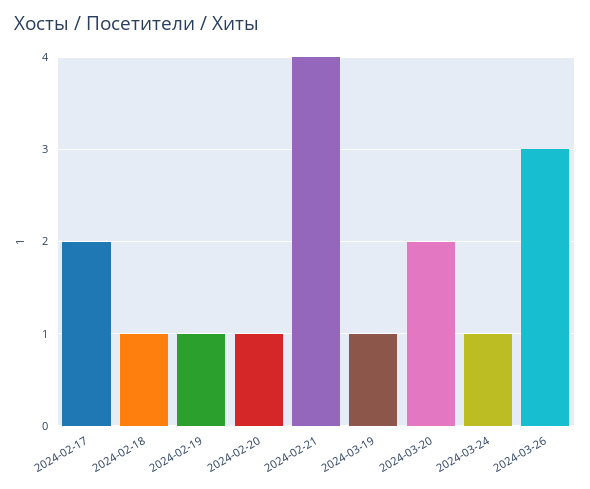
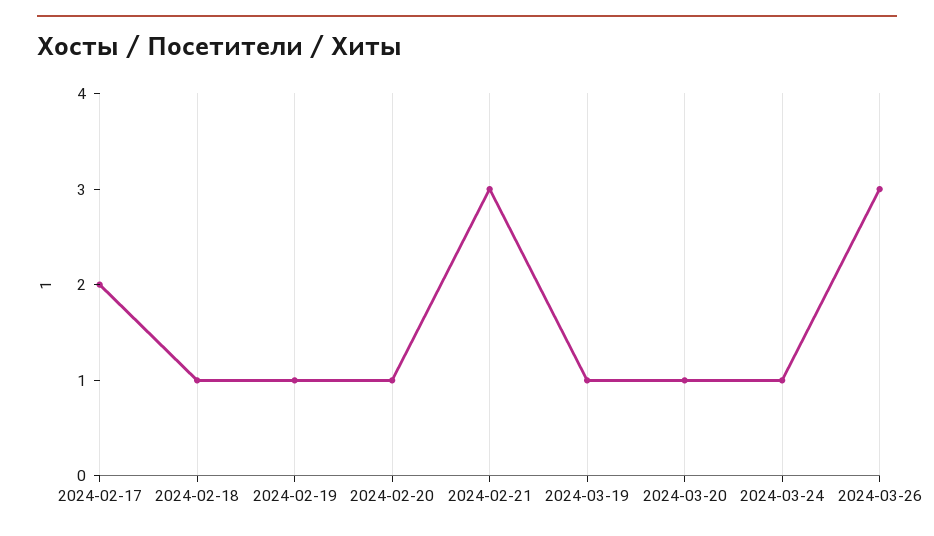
2024-02-21: 4 -> 3
2024-03-20: 2 -> 1

